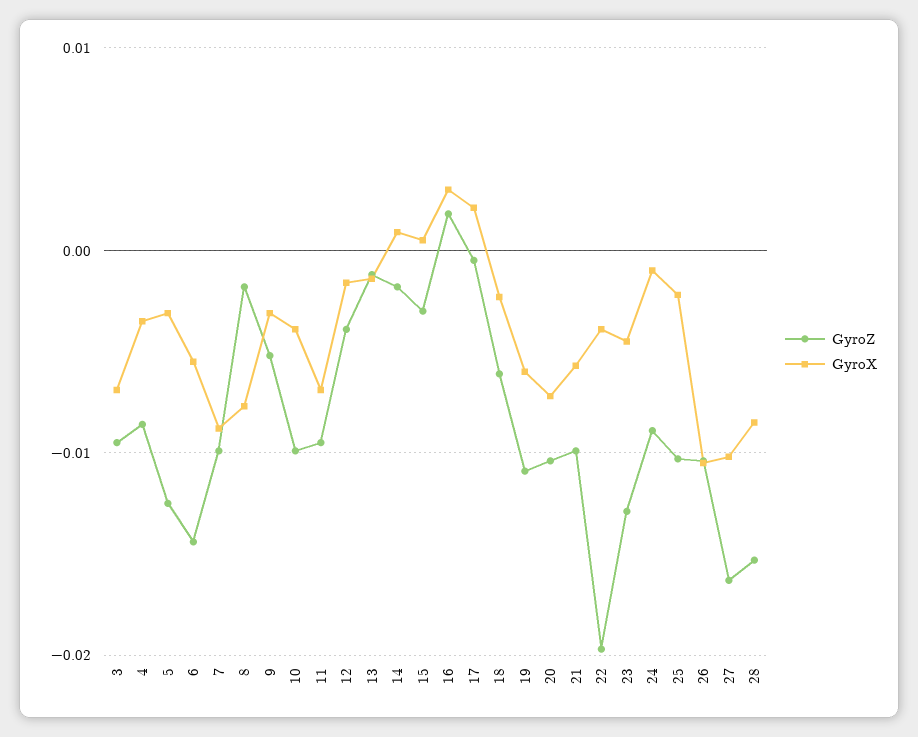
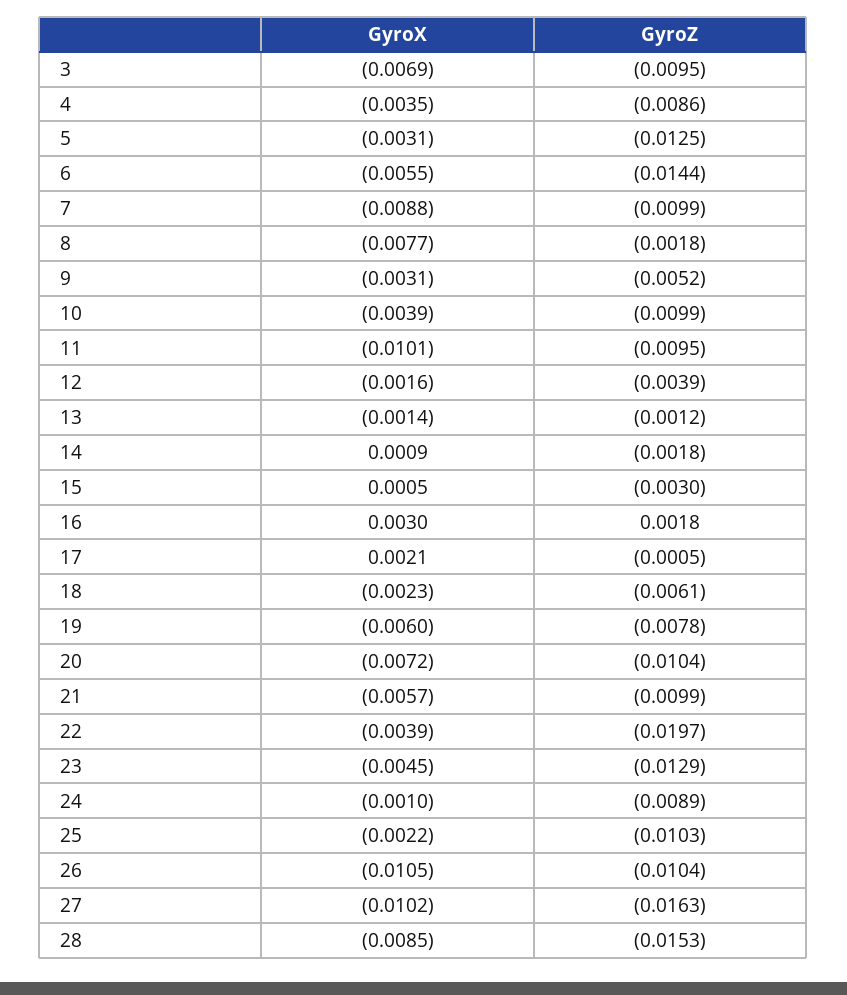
GyroX, 11: -0.007 -> -0.0101
GyroZ, 19: -0.011 -> -0.0078

